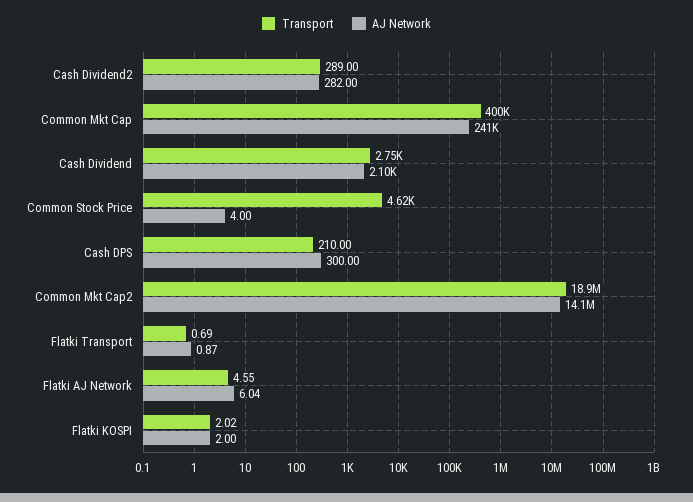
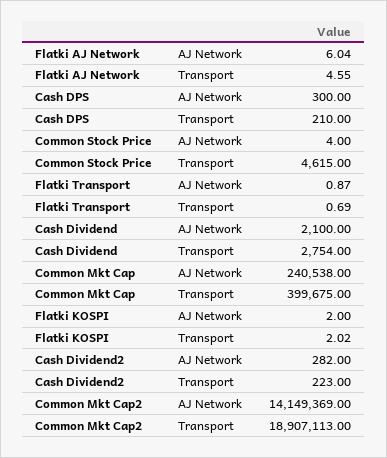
Transport, Cash Dividend2: 289 -> 223

